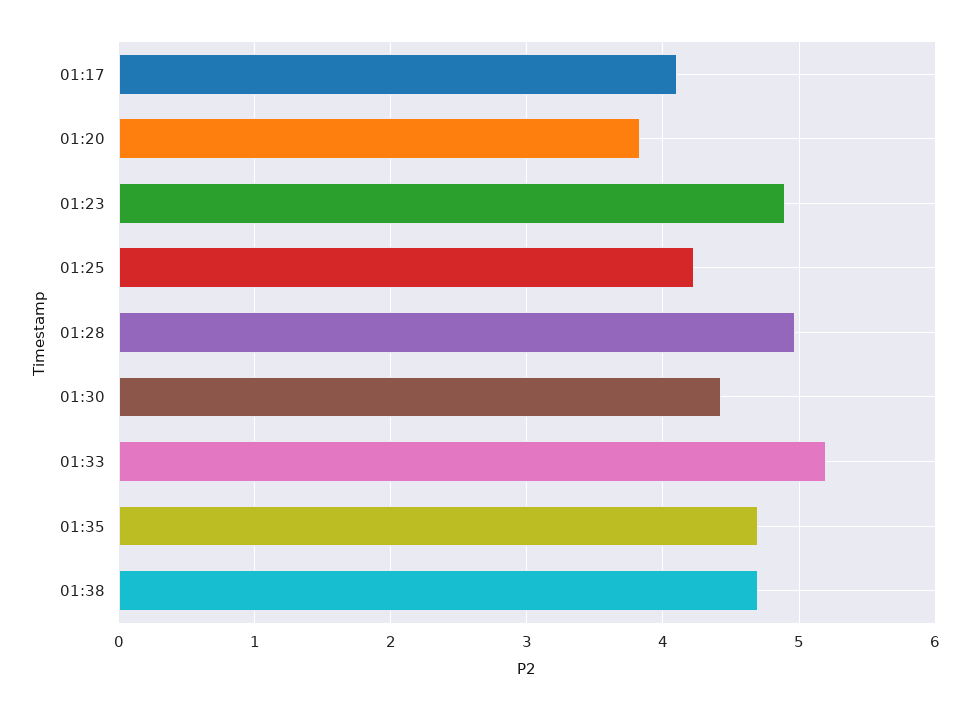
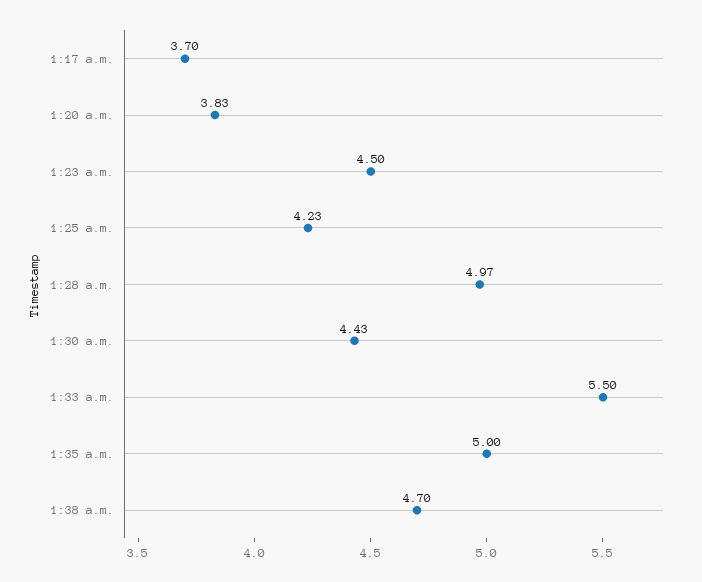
01:17: 4.1 -> 3.7
01:23: 4.9 -> 4.5
01:33: 5.2 -> 5.5
01:35: 4.7 -> 5

